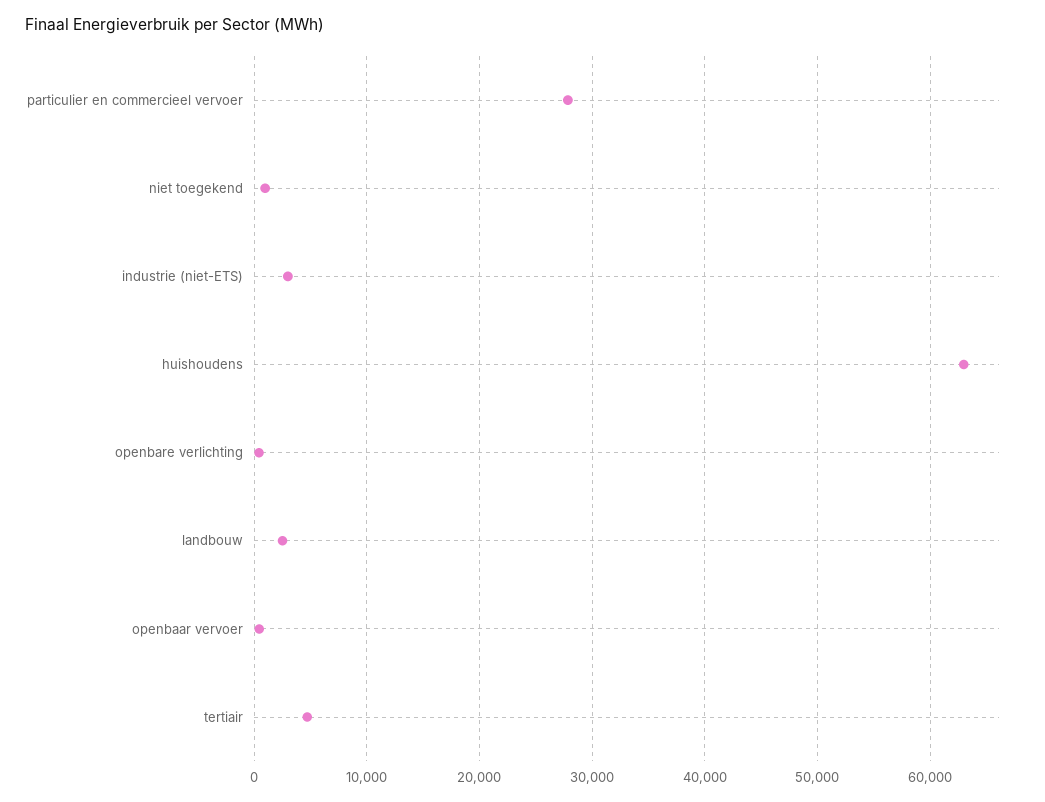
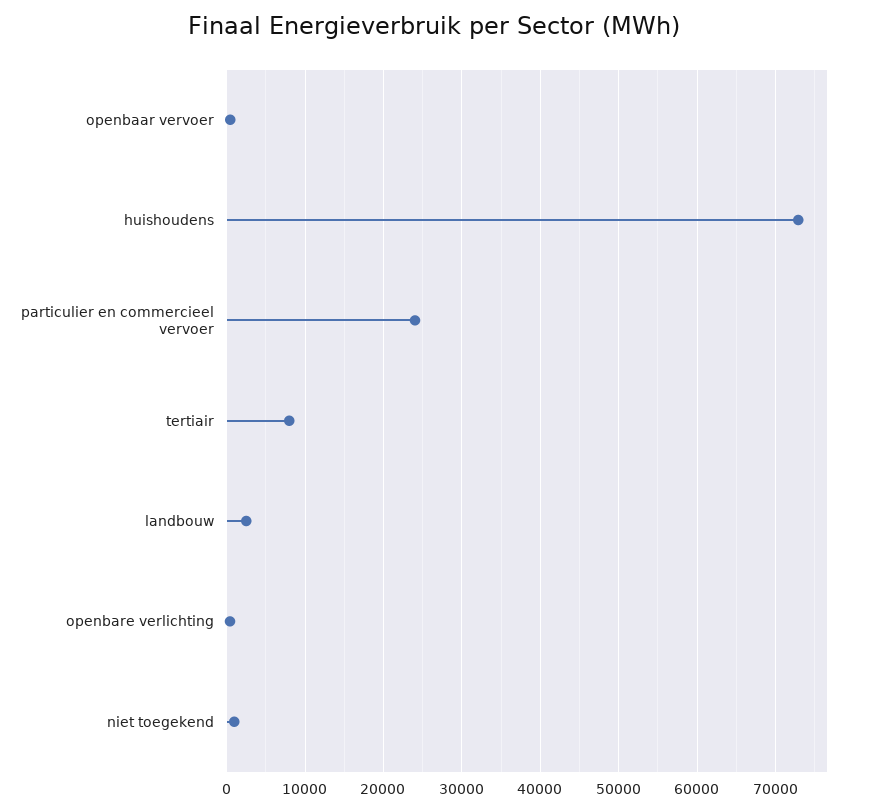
particulier en commercieel vervoer: 28000 -> 24000
industrie (niet-ETS): 3000 -> none
huishoudens: 63000 -> 73000
tertiair: 5000 -> 8000

